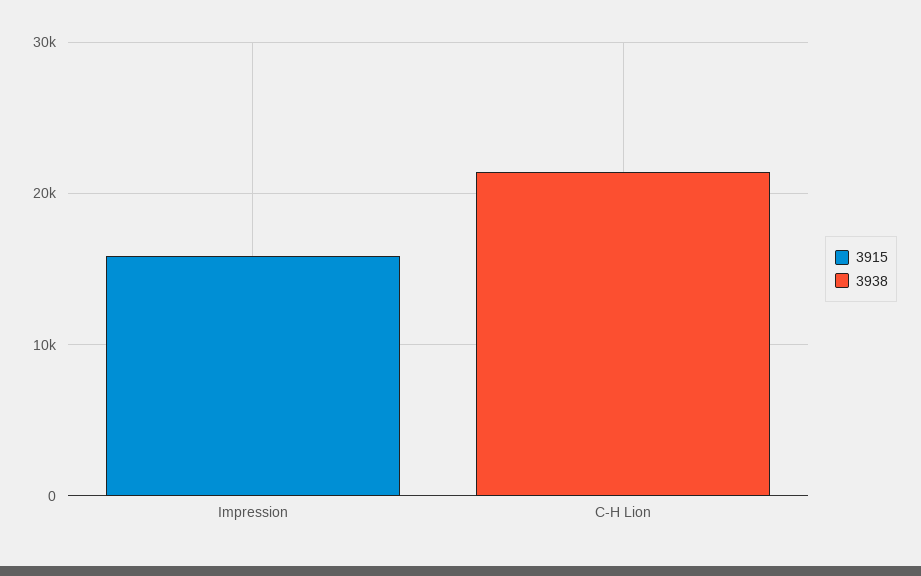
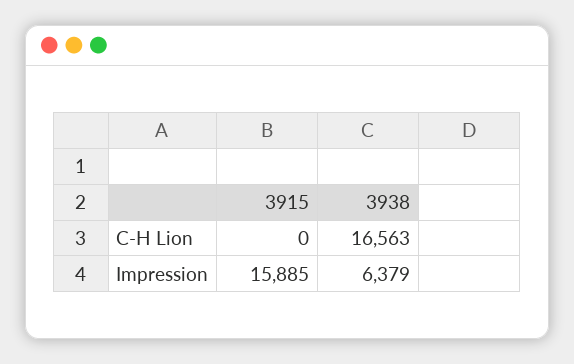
3938, Impression: 0 -> 6379
3938, C-H Lion: 22000 -> 16563

